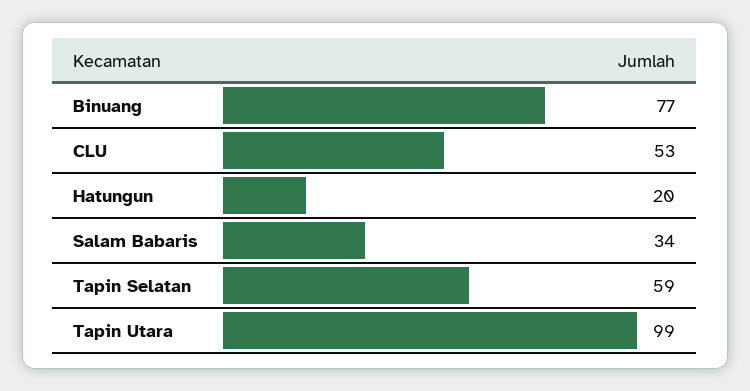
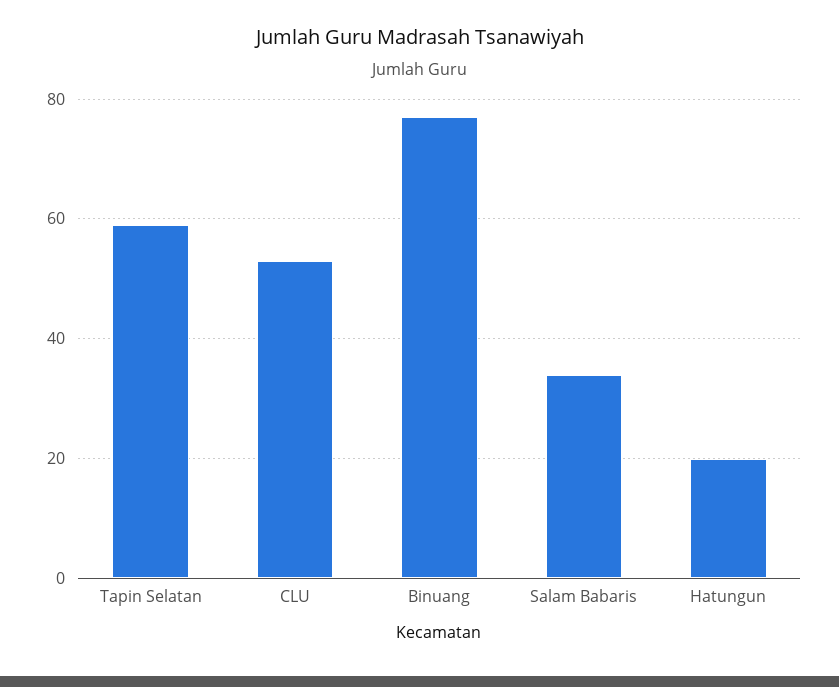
Tapin Utara: 99 -> none

